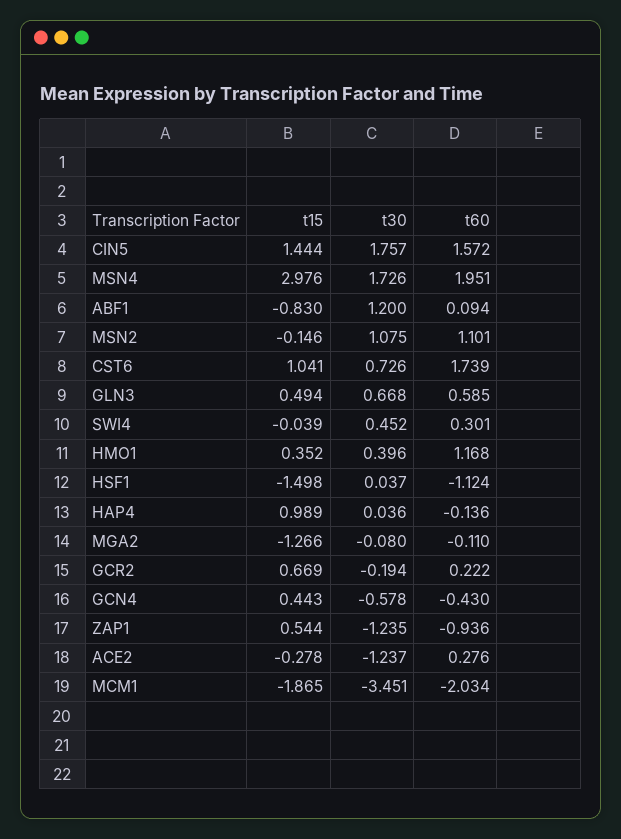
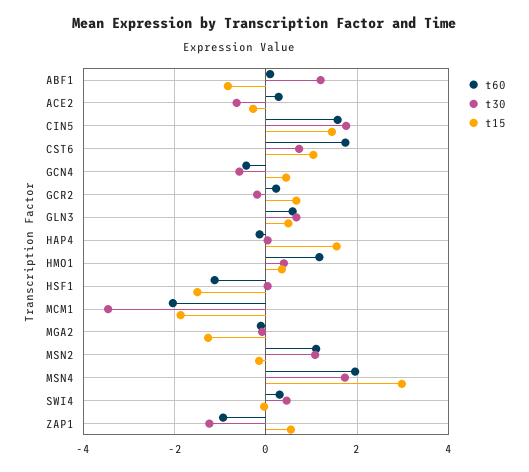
t15, HAP4: 0.989 -> 1.6
t30, ACE2: -1.237 -> -0.6

